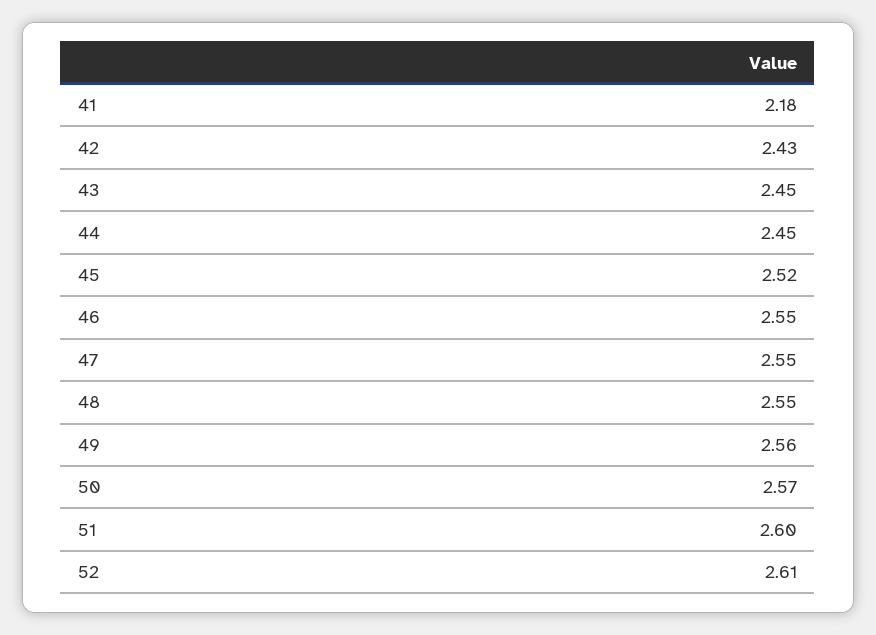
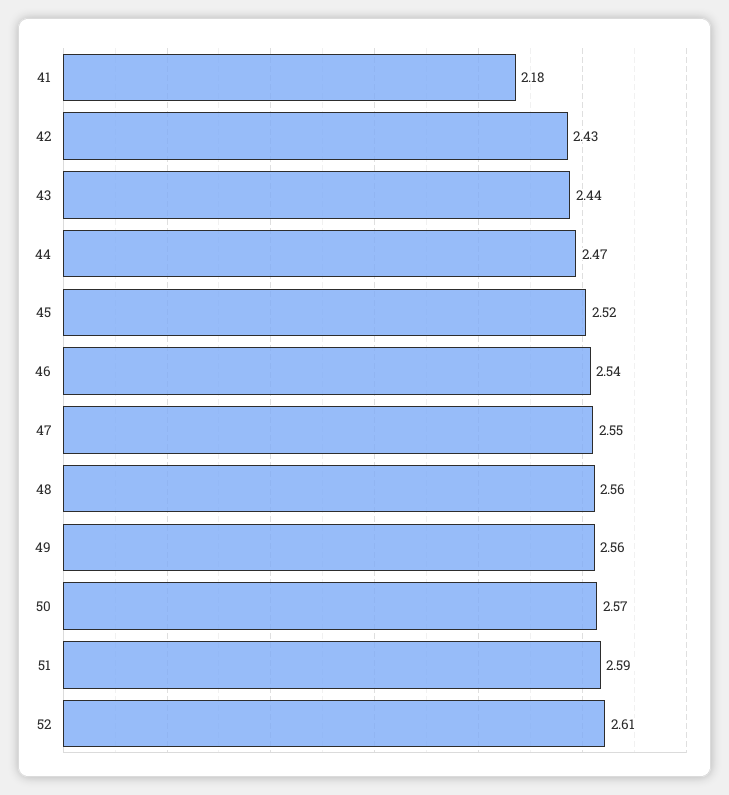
43: 2.45 -> 2.44
44: 2.45 -> 2.47
46: 2.55 -> 2.54
48: 2.55 -> 2.56
51: 2.6 -> 2.59

